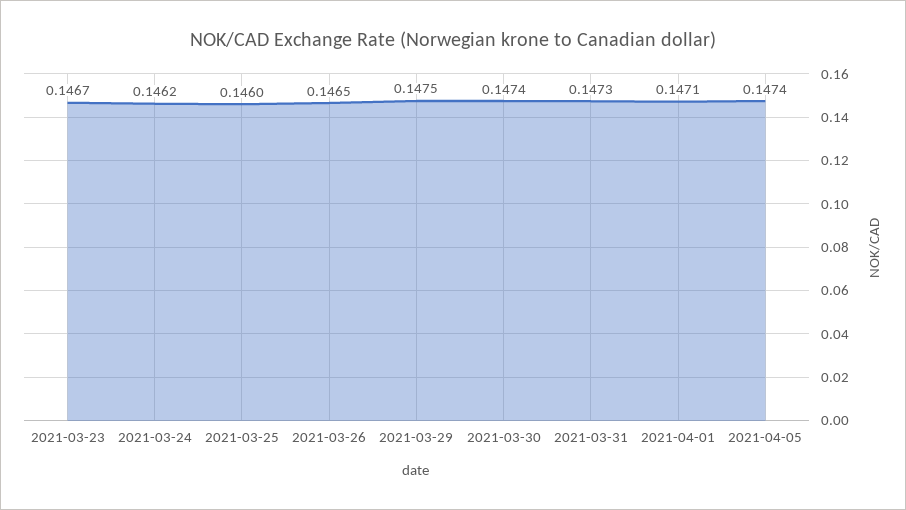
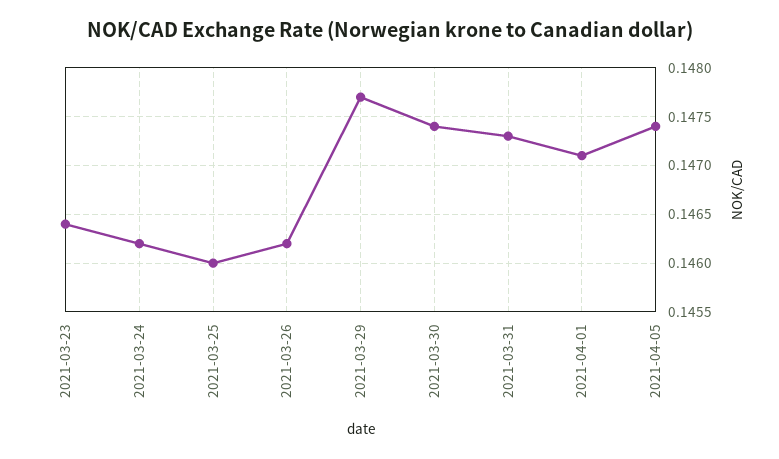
2021-03-23: 0.1467 -> 0.1464
2021-03-26: 0.1465 -> 0.1462
2021-03-29: 0.1475 -> 0.1477

